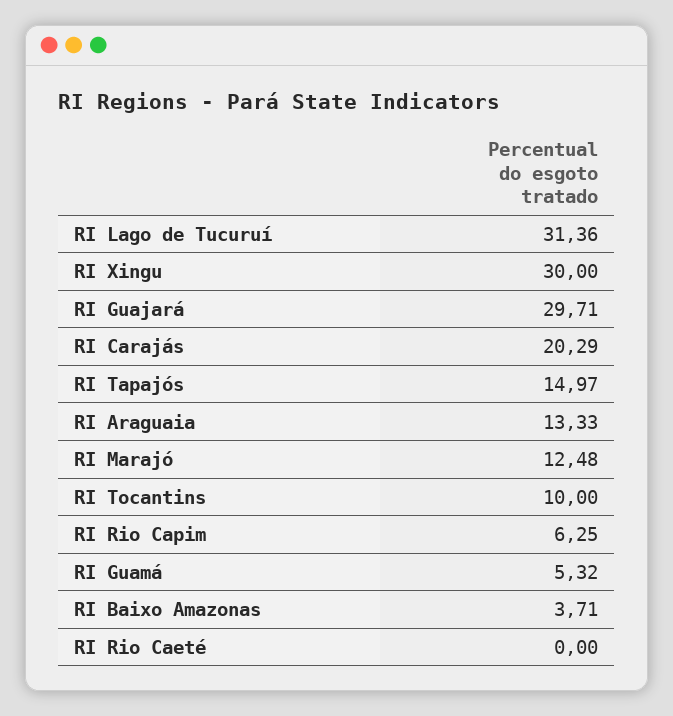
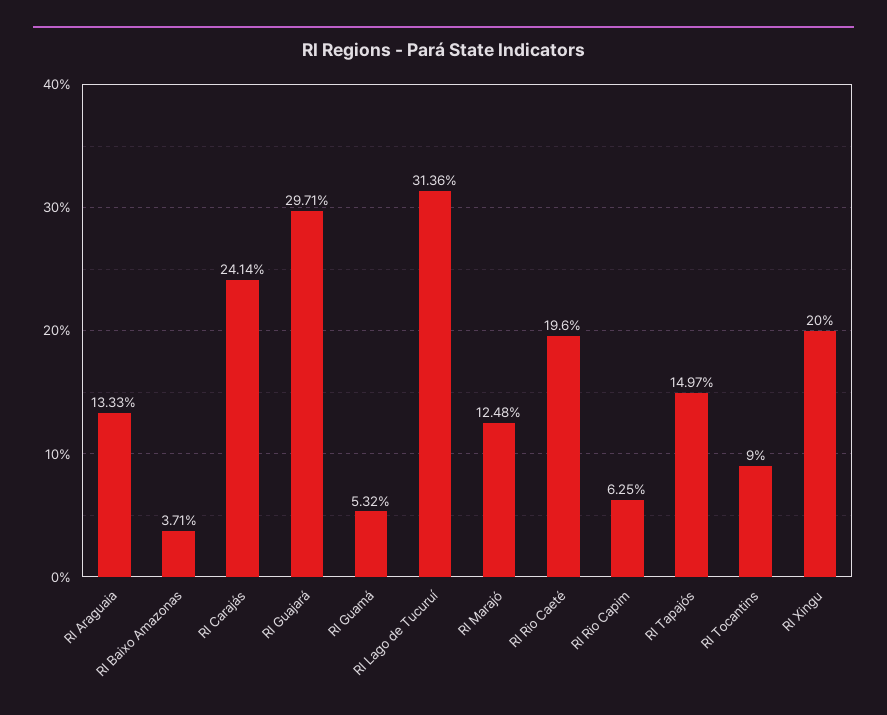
RI Xingu: 30 -> 20
RI Carajás: 20.29 -> 24.14
RI Tocantins: 10 -> 9
RI Rio Caeté: 0 -> 19.6

